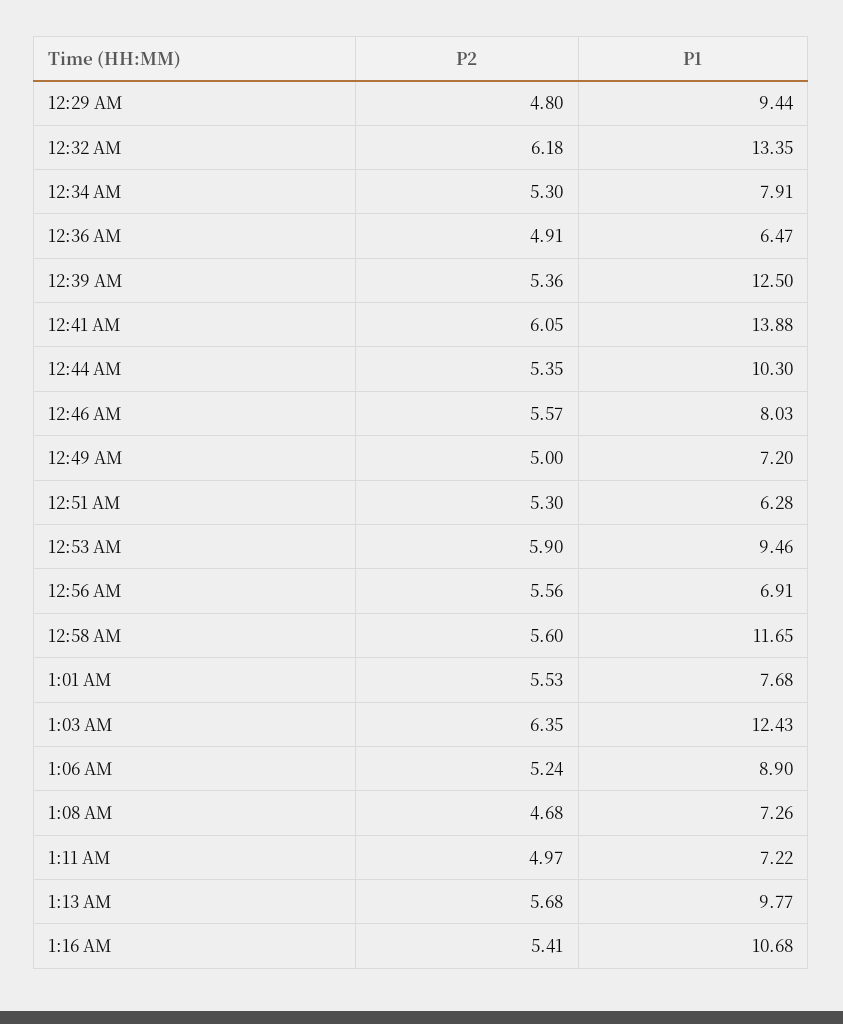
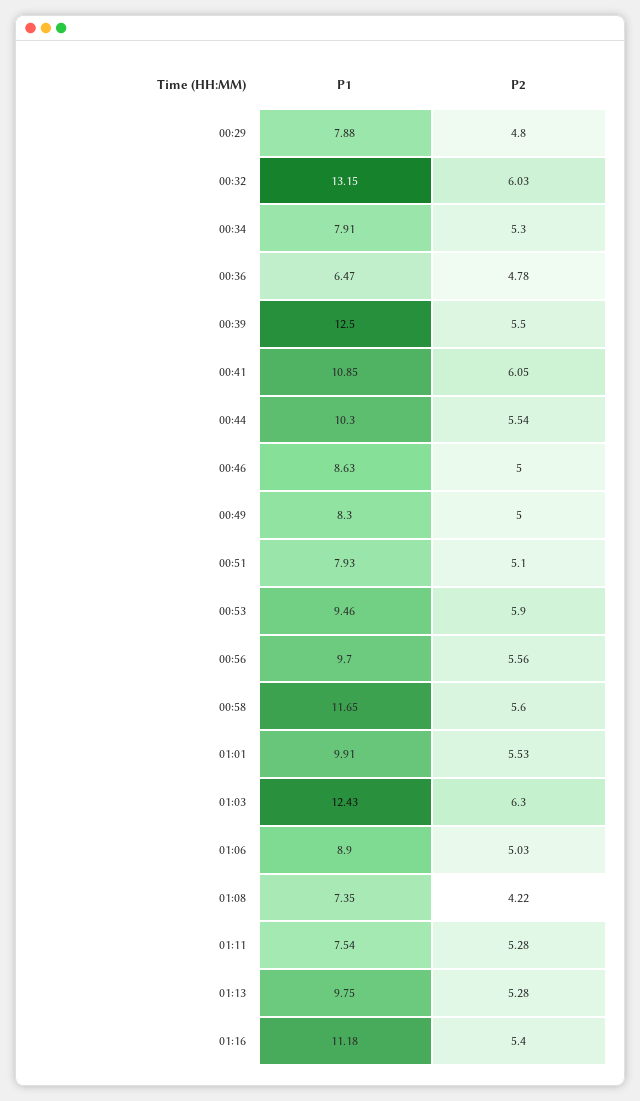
P1, 12:29 AM: 9.44 -> 7.88
P2, 12:32 AM: 6.18 -> 6.03
P1, 12:32 AM: 13.35 -> 13.15
P2, 12:36 AM: 4.91 -> 4.78
P2, 12:39 AM: 5.36 -> 5.5
P1, 12:41 AM: 13.88 -> 10.85
P2, 12:44 AM: 5.35 -> 5.54
P2, 12:46 AM: 5.57 -> 5
P1, 12:46 AM: 8.03 -> 8.63
P1, 12:49 AM: 7.2 -> 8.3
P2, 12:51 AM: 5.3 -> 5.1
P1, 12:51 AM: 6.28 -> 7.93
P1, 12:56 AM: 6.91 -> 9.7
P1, 1:01 AM: 7.68 -> 9.91
P2, 1:03 AM: 6.35 -> 6.3
P2, 1:06 AM: 5.24 -> 5.03
P2, 1:08 AM: 4.68 -> 4.22
P1, 1:08 AM: 7.26 -> 7.35
P2, 1:11 AM: 4.97 -> 5.28
P1, 1:11 AM: 7.22 -> 7.54
P2, 1:13 AM: 5.68 -> 5.28
P1, 1:13 AM: 9.77 -> 9.75
P2, 1:16 AM: 5.41 -> 5.4
P1, 1:16 AM: 10.68 -> 11.18

